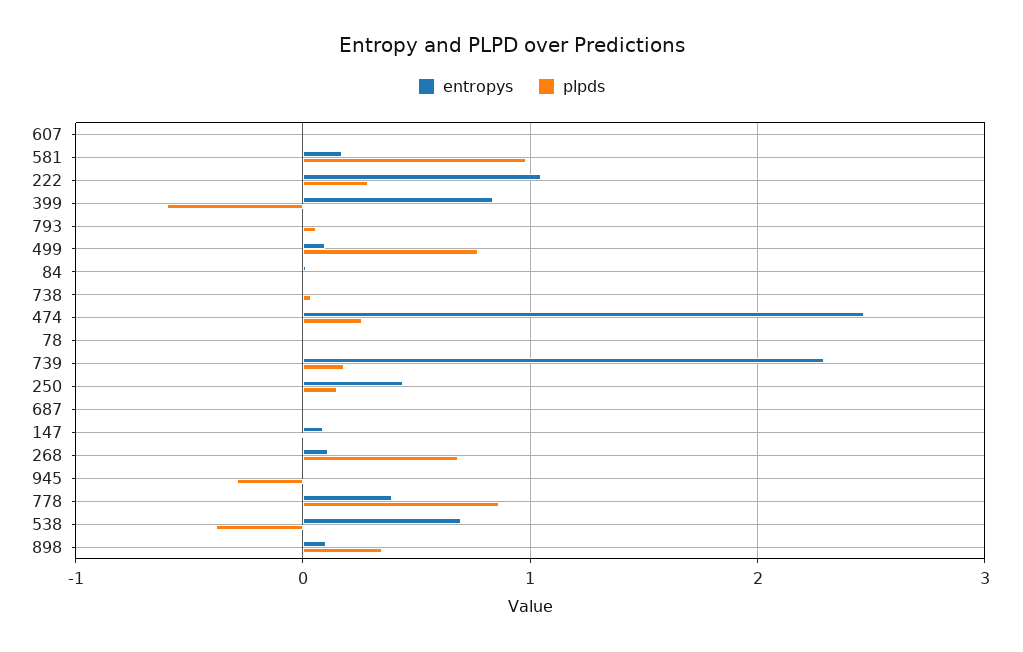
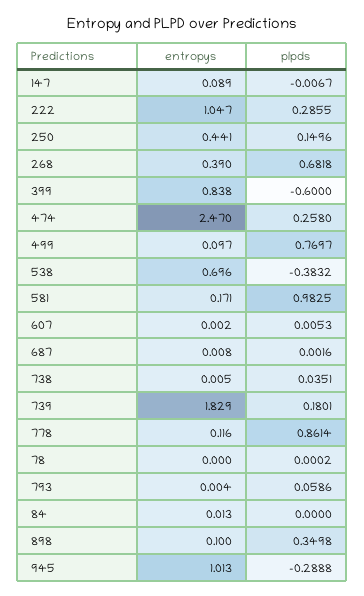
entropys, 739: 2.3 -> 1.829
entropys, 268: 0.1 -> 0.39
entropys, 945: 0 -> 1.013
entropys, 778: 0.4 -> 0.116

